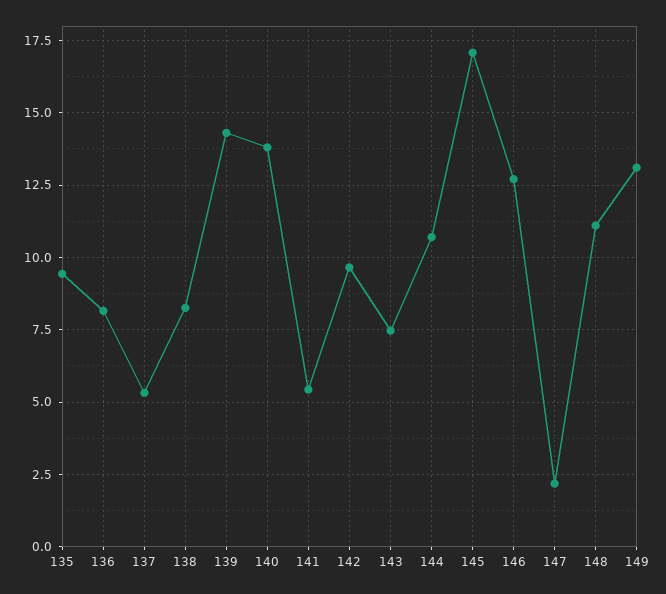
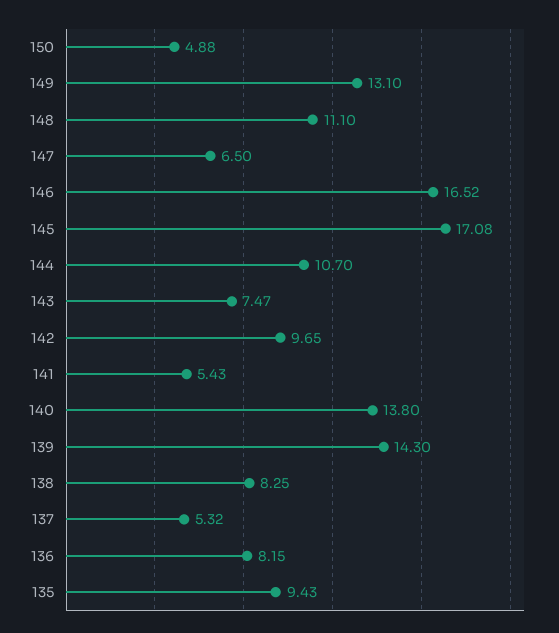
146: 12.75 -> 16.52
147: 2.25 -> 6.5
150: none -> 4.88

